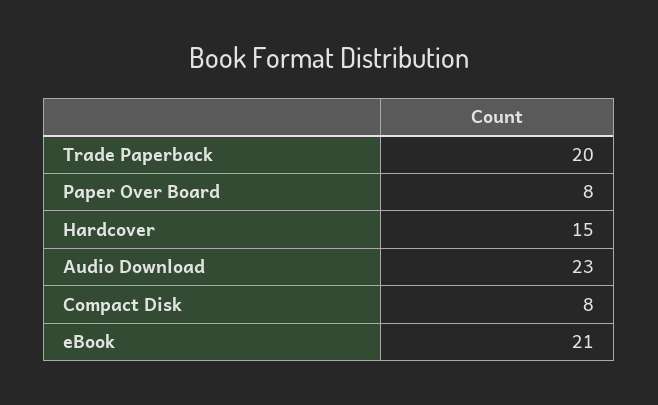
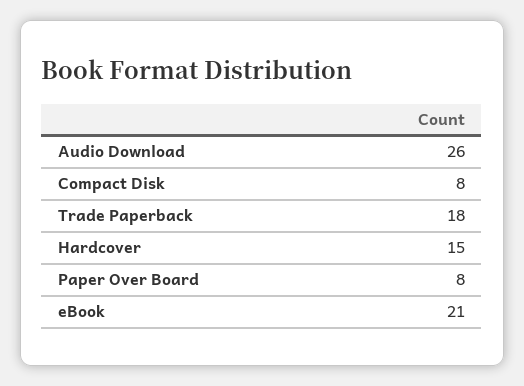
Trade Paperback: 20 -> 18
Audio Download: 23 -> 26

